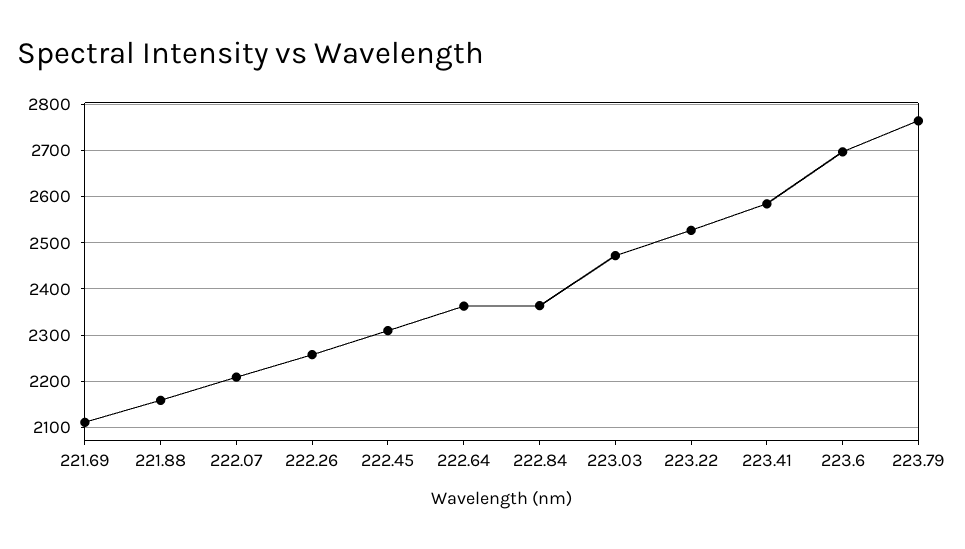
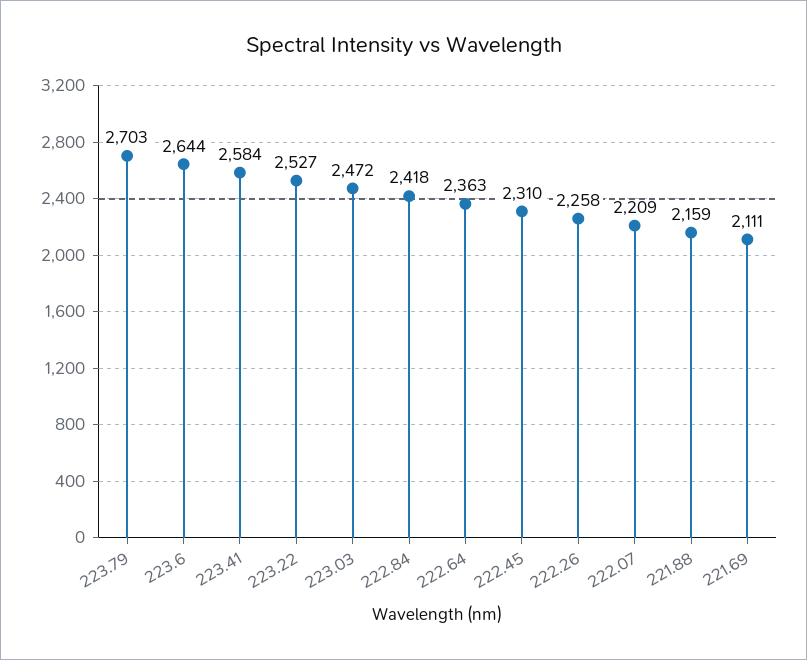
222.84: 2360 -> 2418
223.6: 2700 -> 2644
223.79: 2760 -> 2703

